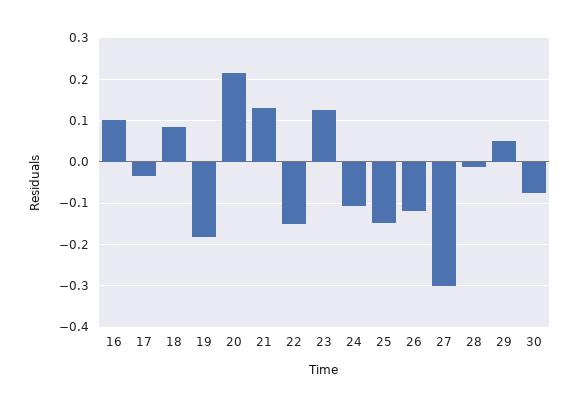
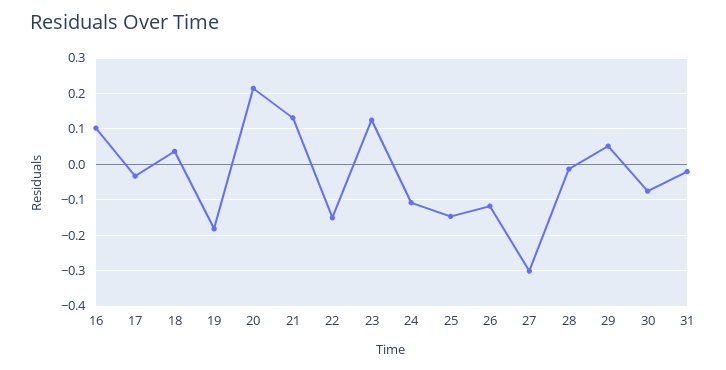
18: 0.08 -> 0.04
31: none -> -0.02

